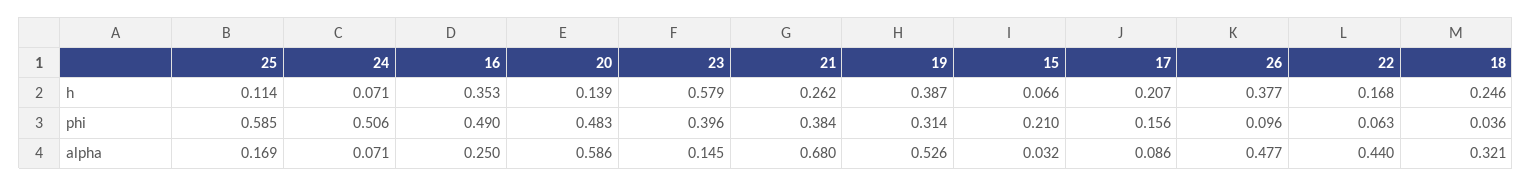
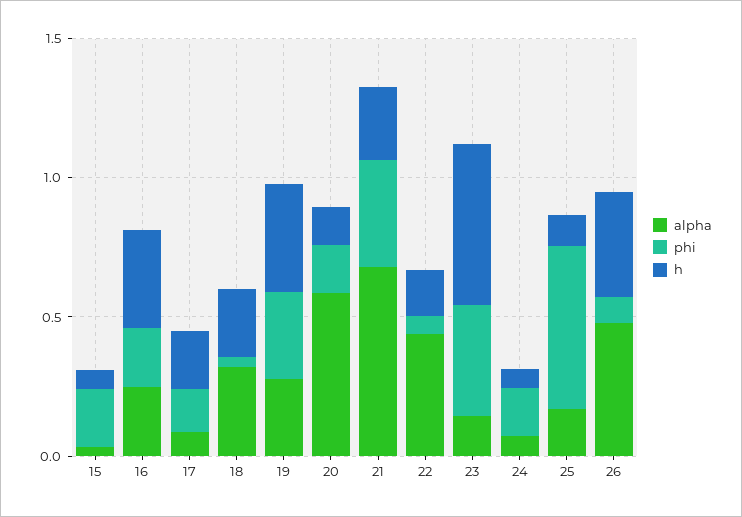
phi, 24: 0.506 -> 0.2
phi, 16: 0.49 -> 0.2
phi, 20: 0.483 -> 0.2
alpha, 19: 0.526 -> 0.3

